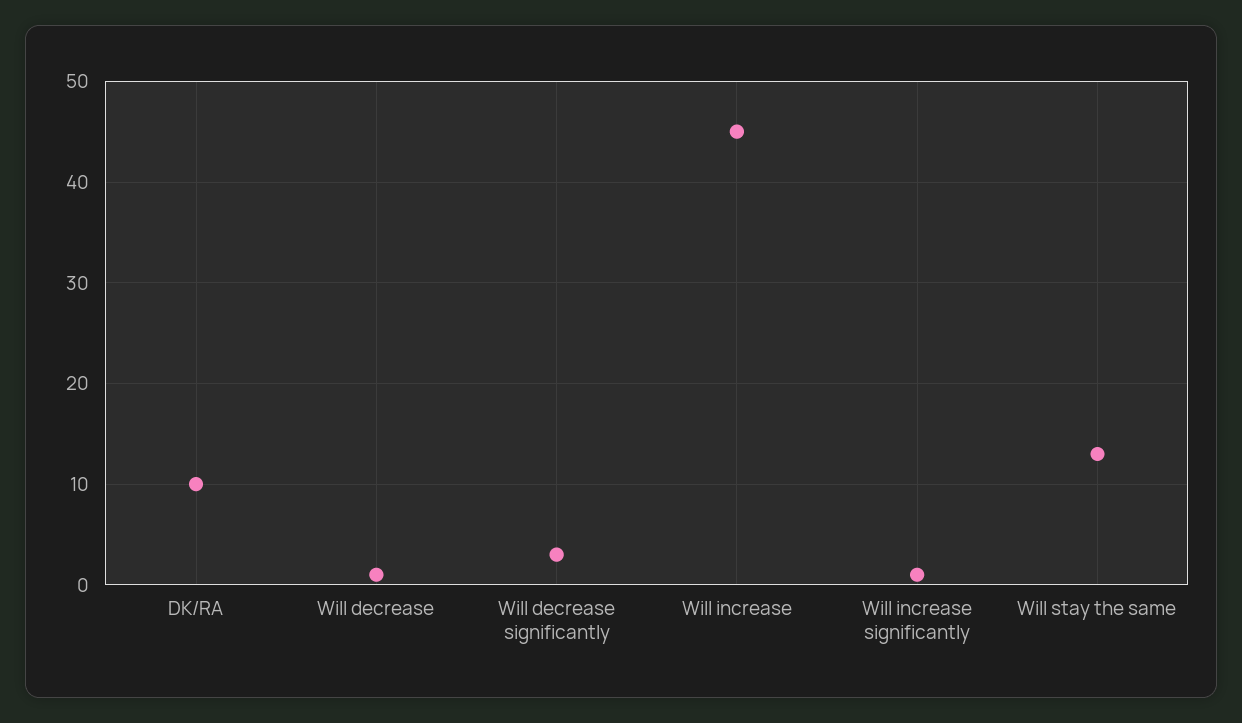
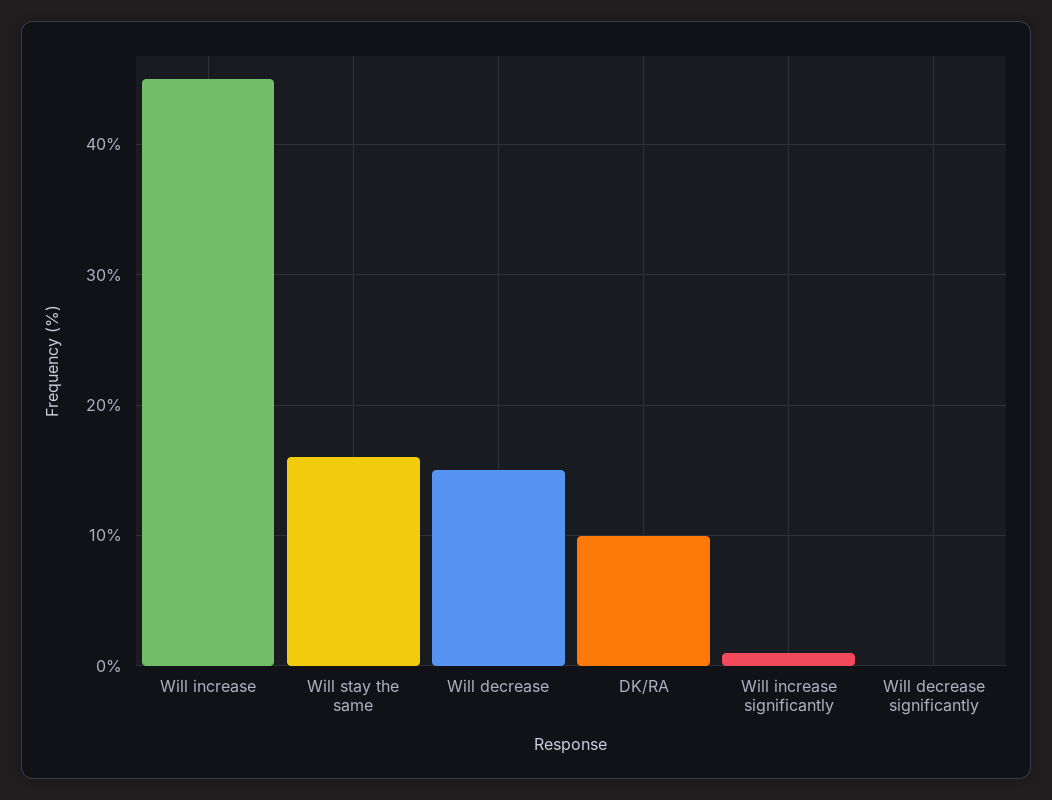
Will decrease: 1 -> 15
Will decrease significantly: 3 -> 0
Will stay the same: 13 -> 16

